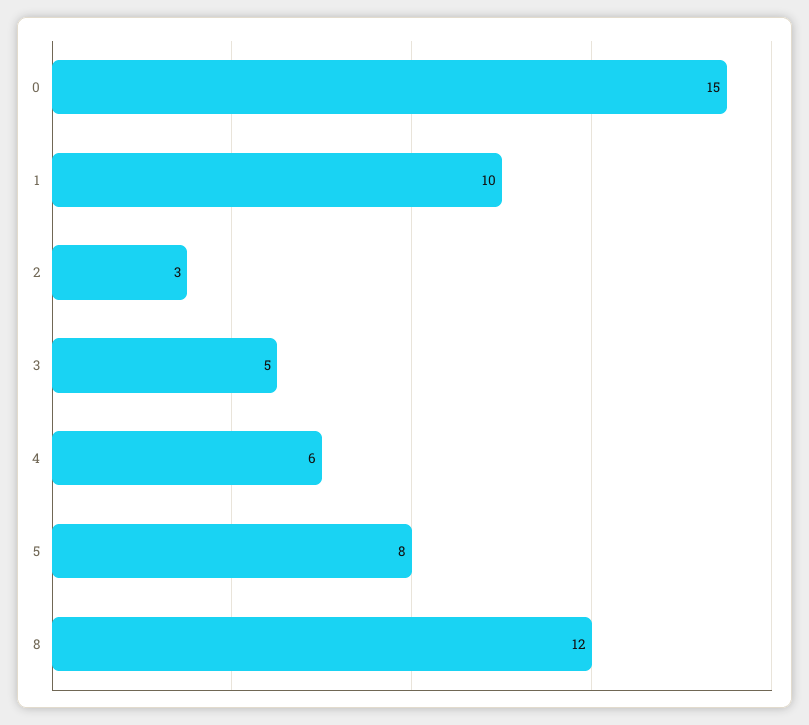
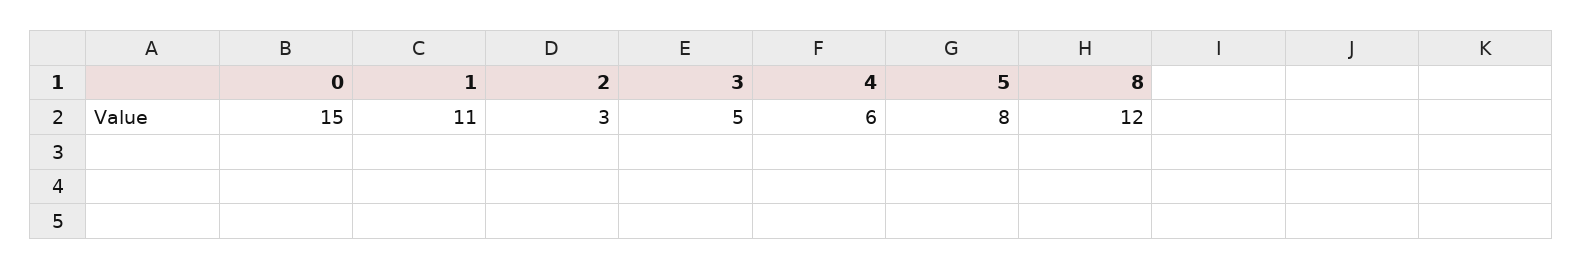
1: 10 -> 11

